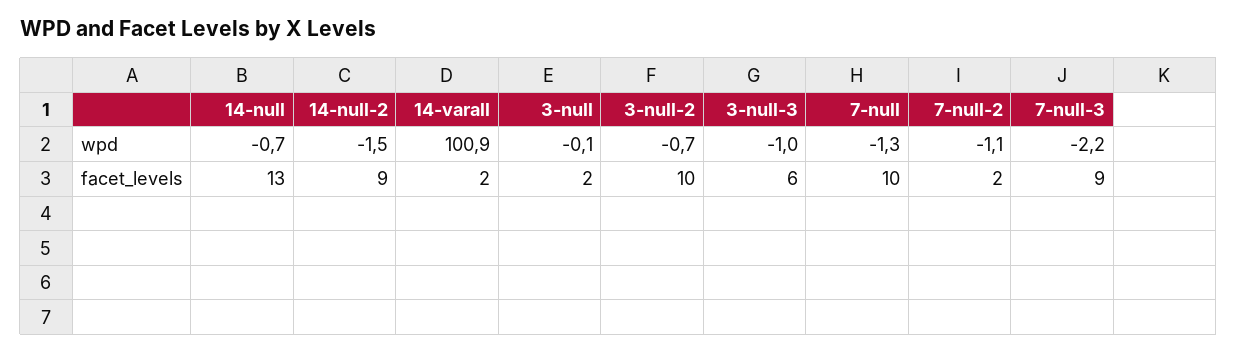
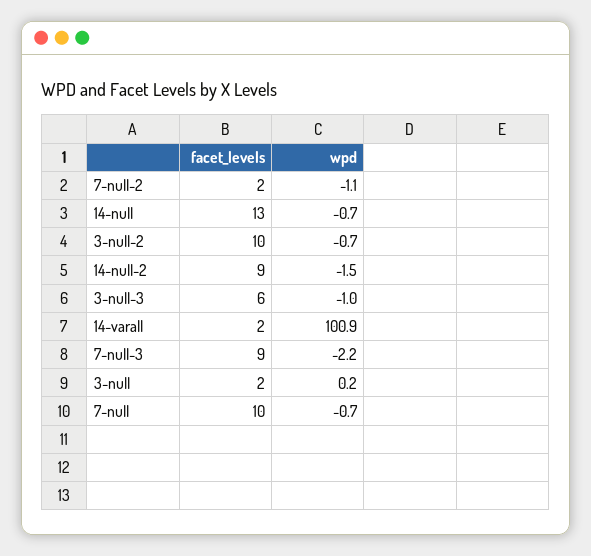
3-null, wpd: -0.1 -> 0.2
7-null, wpd: -1.3 -> -0.7

